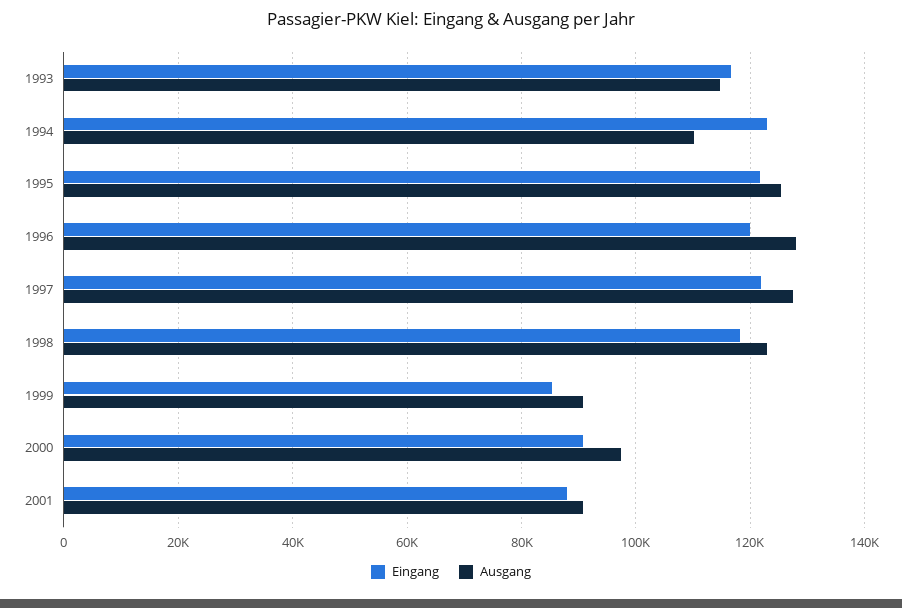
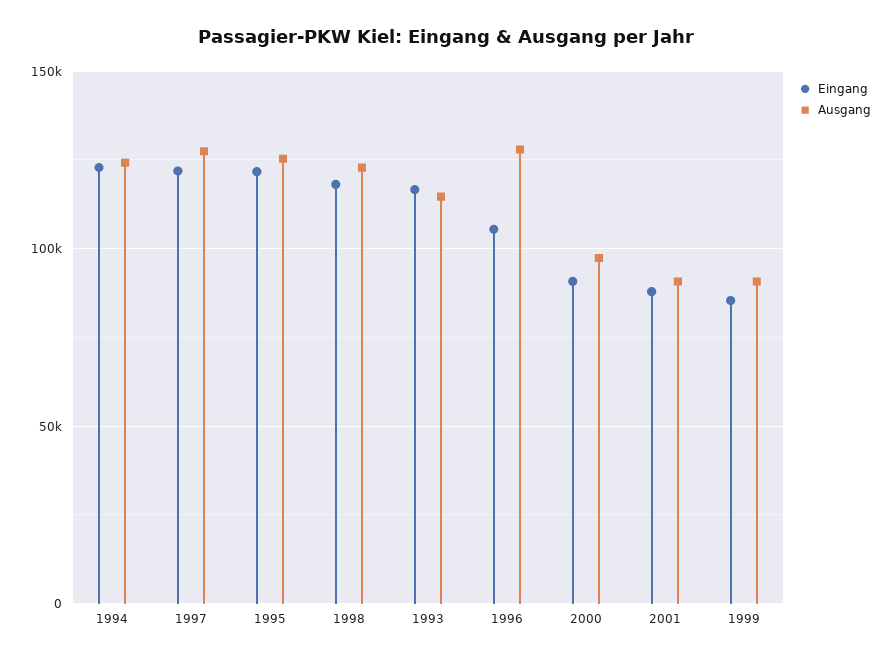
Ausgang, 1994: 110000 -> 125000
Eingang, 1996: 120000 -> 105000

